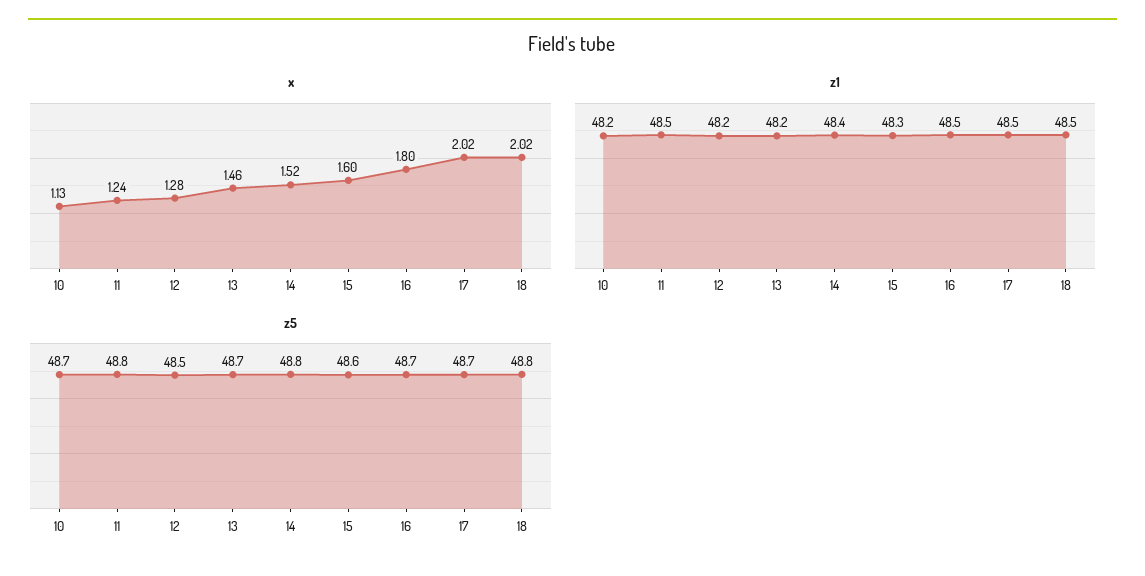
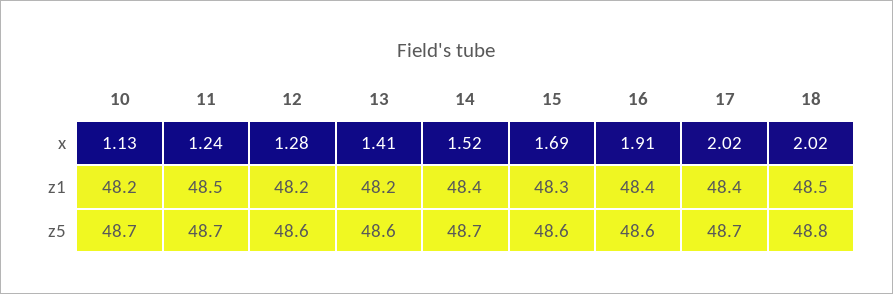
x, 13: 1.46 -> 1.41
x, 15: 1.6 -> 1.69
x, 16: 1.8 -> 1.91
z1, 16: 48.5 -> 48.4
z1, 17: 48.5 -> 48.4
z5, 11: 48.8 -> 48.7
z5, 12: 48.5 -> 48.6
z5, 13: 48.7 -> 48.6
z5, 14: 48.8 -> 48.7
z5, 16: 48.7 -> 48.6

